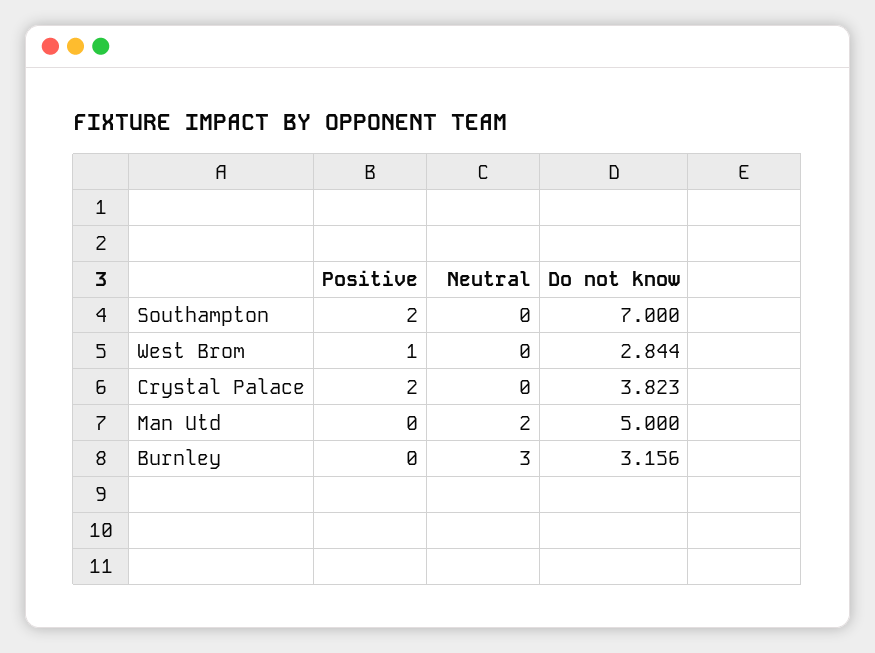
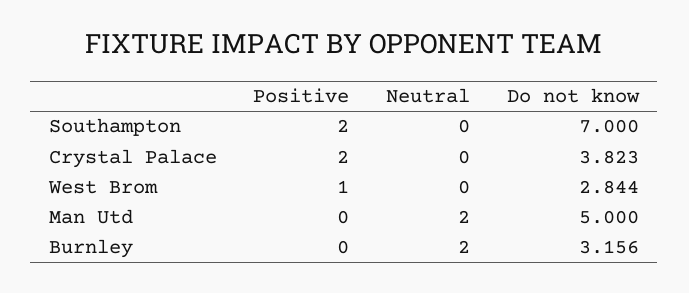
Neutral, Burnley: 3 -> 2

